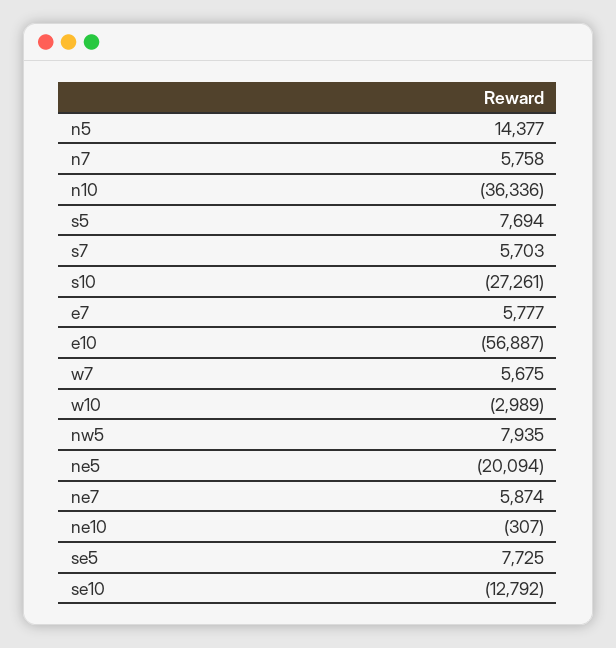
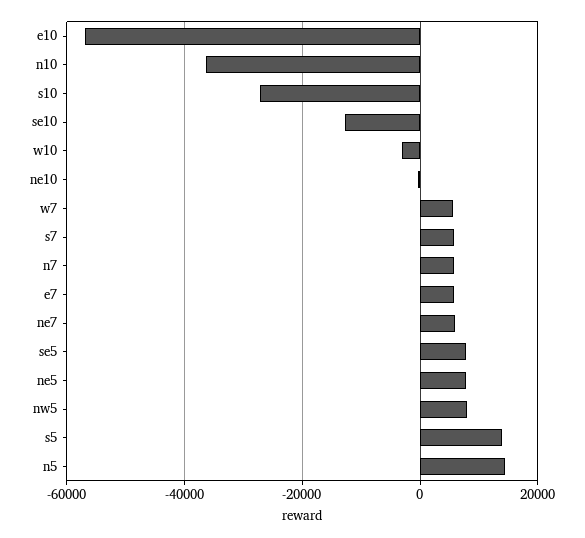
s5: 7694 -> 14000
ne5: -20094 -> 8000

